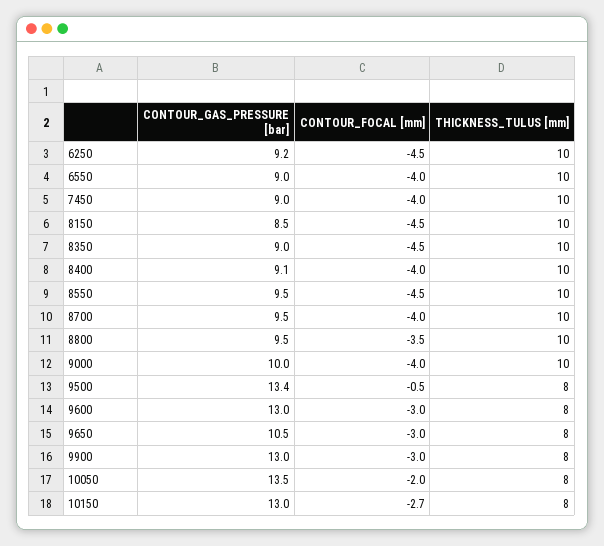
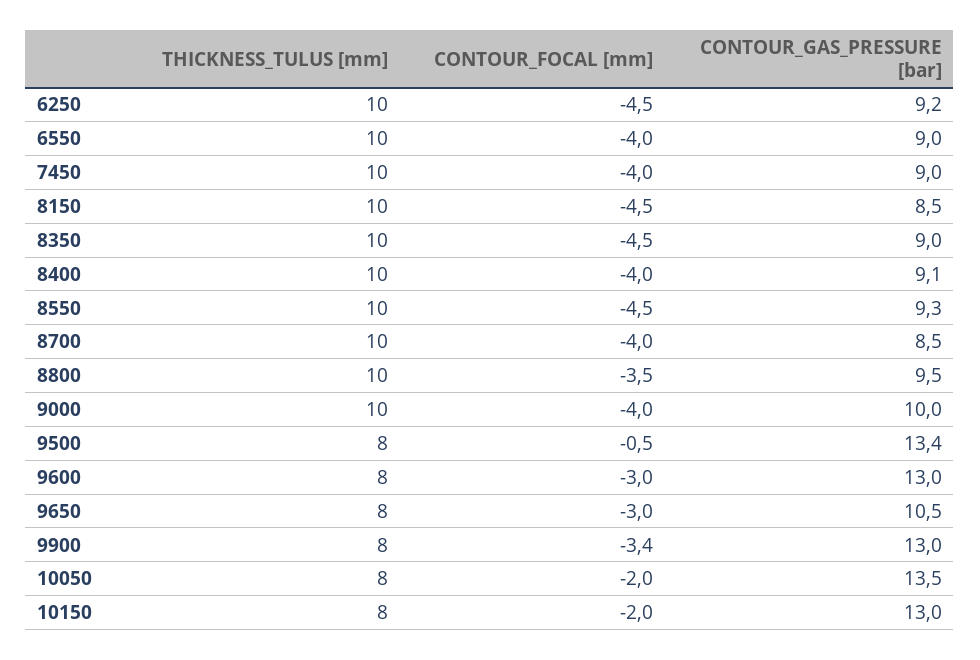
CONTOUR_GAS_PRESSURE [bar], 8550: 9.5 -> 9.3
CONTOUR_GAS_PRESSURE [bar], 8700: 9.5 -> 8.5
CONTOUR_FOCAL [mm], 9900: -3 -> -3.4
CONTOUR_FOCAL [mm], 10150: -2.7 -> -2

